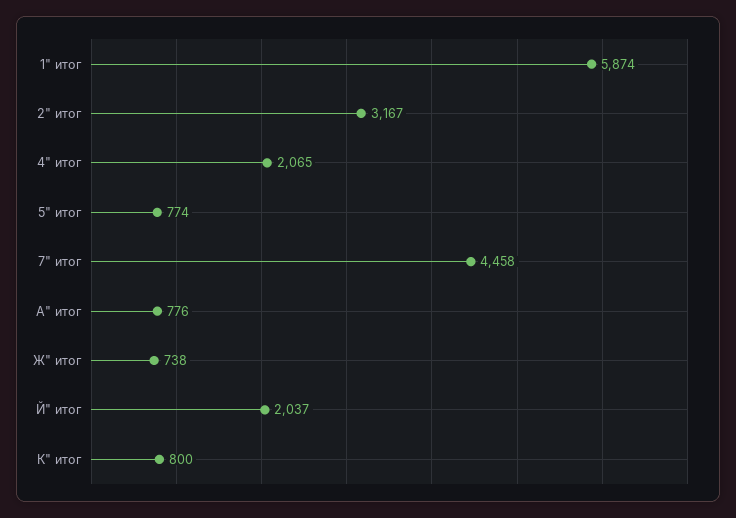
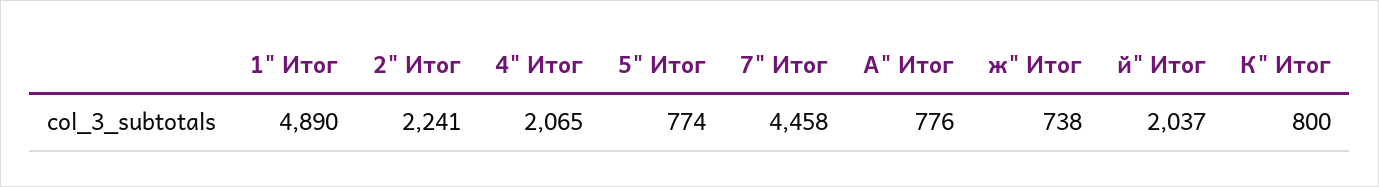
1" итог: 5874 -> 4890
2" итог: 3167 -> 2241

